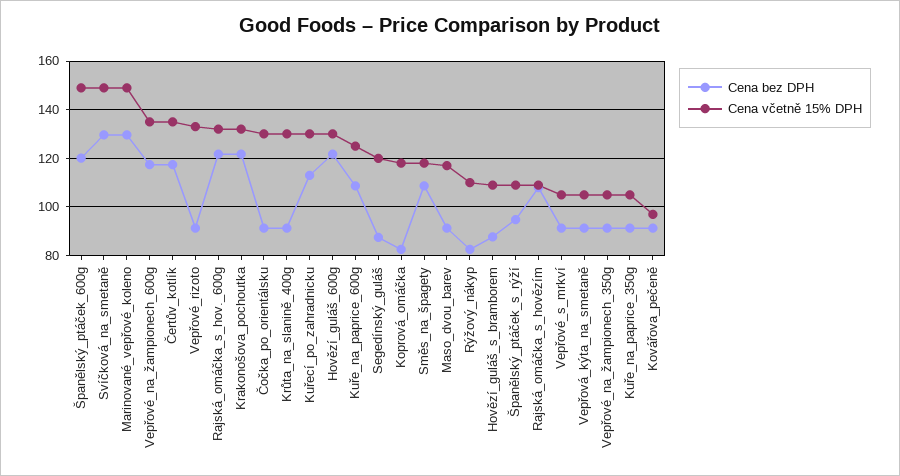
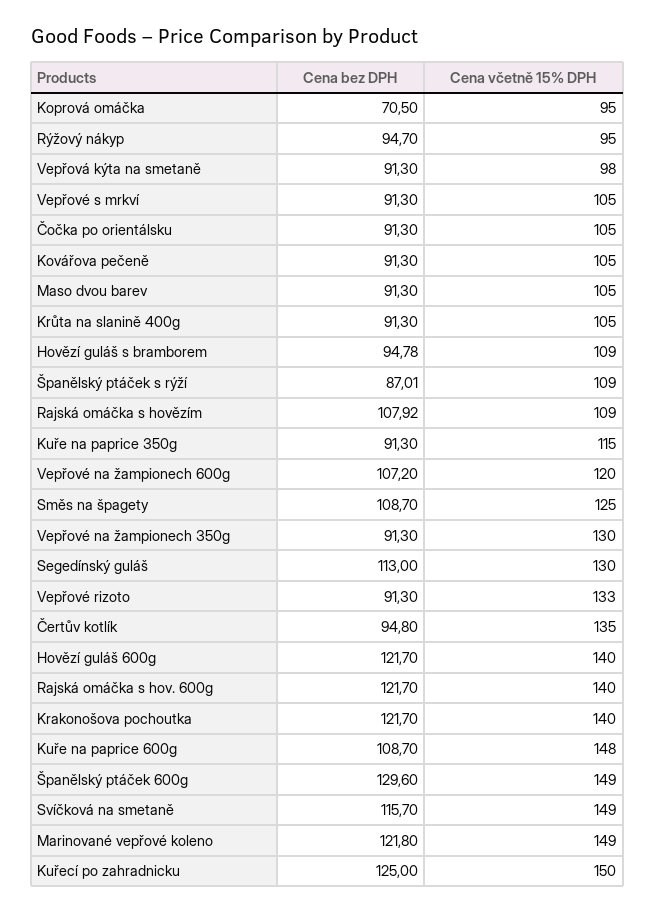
Cena bez DPH, Španělský_ptáček_600g: 120 -> 129.6
Cena bez DPH, Svíčková_na_smetaně: 130 -> 115.7
Cena bez DPH, Marinované_vepřové_koleno: 130 -> 121.8
Cena bez DPH, Vepřové_na_žampionech_600g: 117.5 -> 107.2
Cena včetně 15% DPH, Vepřové_na_žampionech_600g: 135 -> 120
Cena bez DPH, Čertův_kotlík: 117.5 -> 94.8
Cena včetně 15% DPH, Rajská_omáčka_s_hov._600g: 132.5 -> 140
Cena včetně 15% DPH, Krakonošova_pochoutka: 132.5 -> 140
Cena včetně 15% DPH, Čočka_po_orientálsku: 130 -> 105
Cena včetně 15% DPH, Krůta_na_slanině_400g: 130 -> 105
Cena bez DPH, Kuřecí_po_zahradnicku: 112.5 -> 125
Cena včetně 15% DPH, Kuřecí_po_zahradnicku: 130 -> 150
Cena včetně 15% DPH, Hovězí_guláš_600g: 130 -> 140
Cena včetně 15% DPH, Kuře_na_paprice_600g: 125 -> 148
Cena bez DPH, Segedínský_guláš: 87.5 -> 113
Cena včetně 15% DPH, Segedínský_guláš: 120 -> 130
Cena bez DPH, Koprová_omáčka: 82.5 -> 70.5
Cena včetně 15% DPH, Koprová_omáčka: 117.5 -> 95
Cena včetně 15% DPH, Směs_na_špagety: 117.5 -> 125
Cena včetně 15% DPH, Maso_dvou_barev: 117.5 -> 105
Cena bez DPH, Rýžový_nákyp: 82.5 -> 94.7
Cena včetně 15% DPH, Rýžový_nákyp: 110 -> 95
Cena bez DPH, Hovězí_guláš_s_bramborem: 87.5 -> 94.78
Cena bez DPH, Španělský_ptáček_s_rýží: 95 -> 87.01
Cena včetně 15% DPH, Vepřová_kýta_na_smetaně: 105 -> 98
Cena včetně 15% DPH, Vepřové_na_žampionech_350g: 105 -> 130
Cena včetně 15% DPH, Kuře_na_paprice_350g: 105 -> 115
Cena včetně 15% DPH, Kovářova_pečeně: 97.5 -> 105

